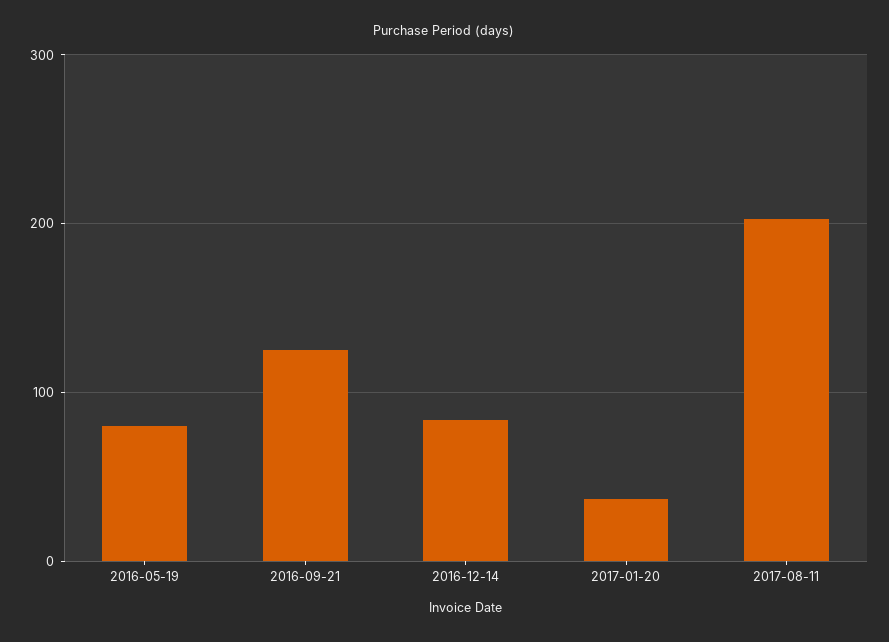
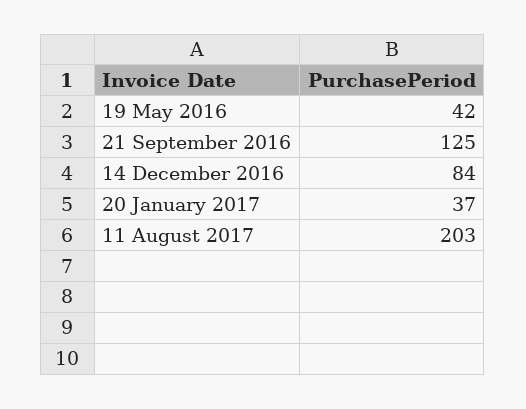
2016-05-19: 80 -> 42

